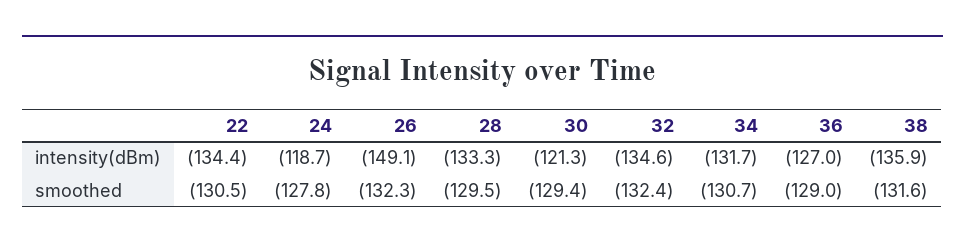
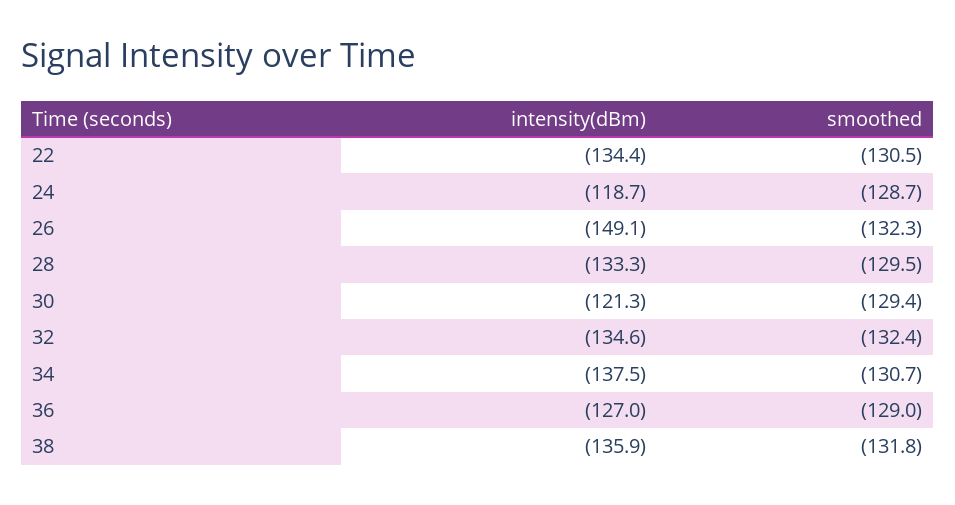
34, intensity(dBm): -131.7 -> -137.5
24, smoothed: -127.8 -> -128.7
38, smoothed: -131.6 -> -131.8

